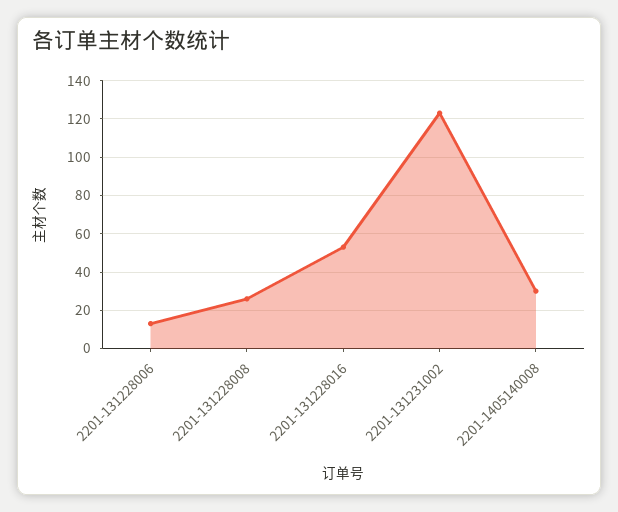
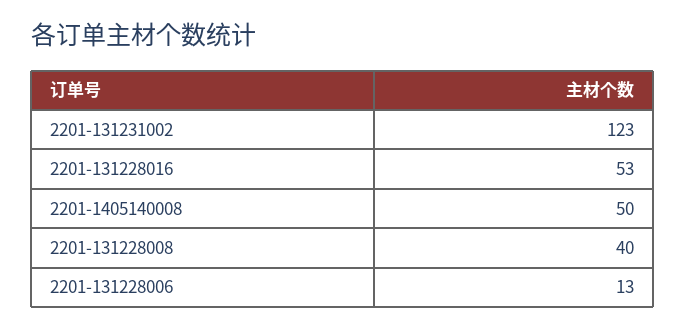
2201-131228008: 25 -> 40
2201-1405140008: 30 -> 50

